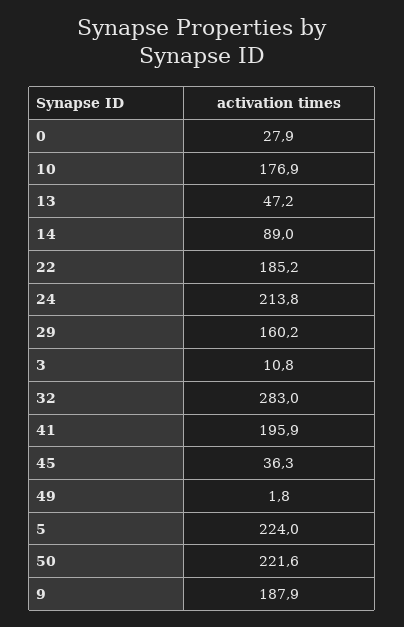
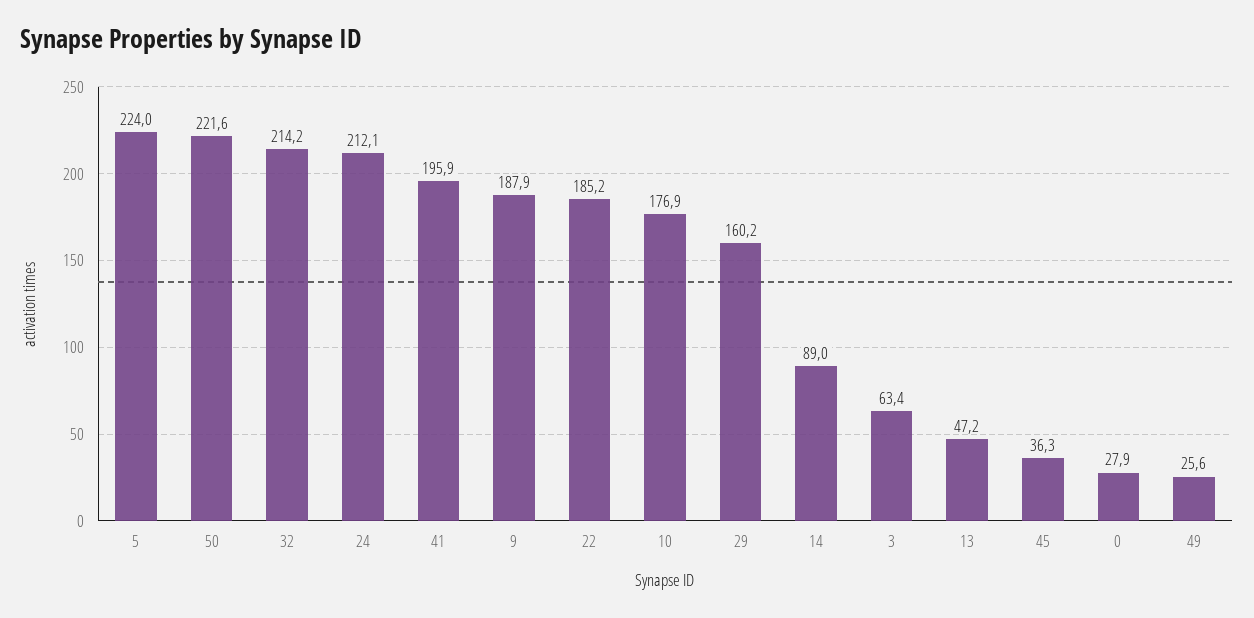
24: 213.8 -> 212.1
3: 10.8 -> 63.4
32: 283 -> 214.2
49: 1.8 -> 25.6

